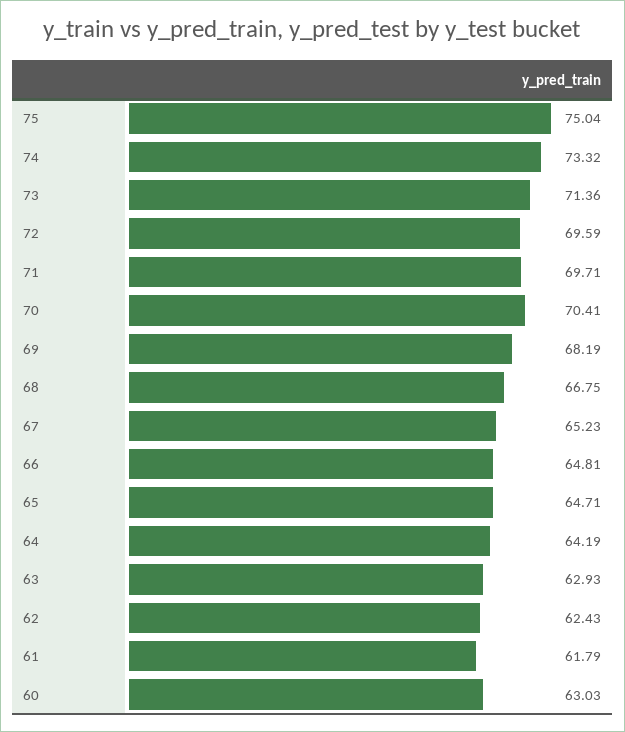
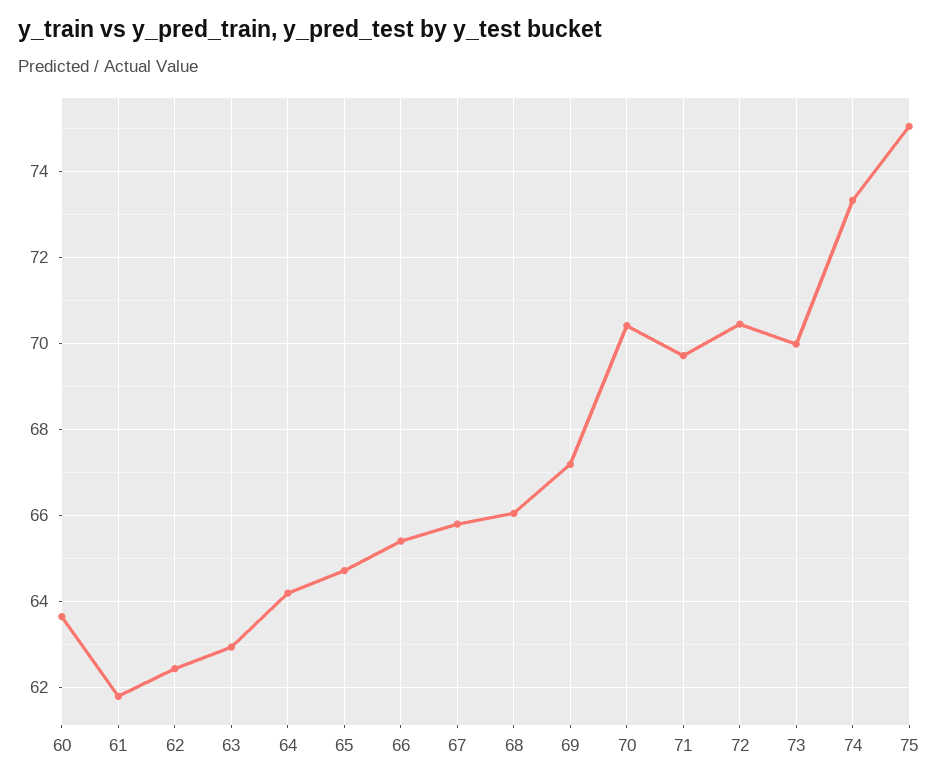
73: 71.36 -> 70
72: 69.59 -> 70.4
69: 68.19 -> 67.2
68: 66.75 -> 66
67: 65.23 -> 65.8
66: 64.81 -> 65.4
60: 63.03 -> 63.6

